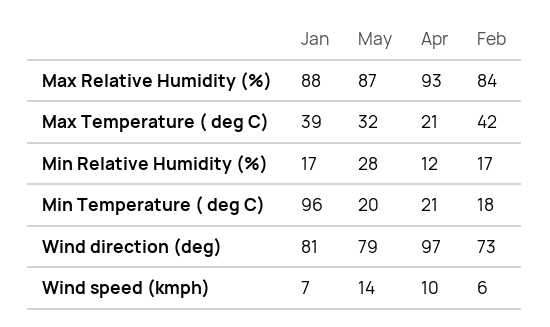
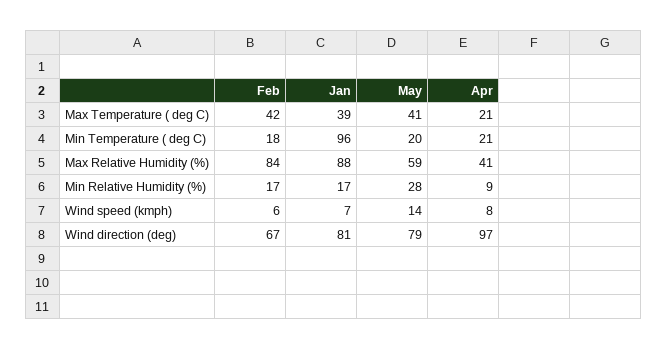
May, Max Relative Humidity (%): 87 -> 59
Apr, Max Relative Humidity (%): 93 -> 41
May, Max Temperature ( deg C): 32 -> 41
Apr, Min Relative Humidity (%): 12 -> 9
Feb, Wind direction (deg): 73 -> 67
Apr, Wind speed (kmph): 10 -> 8

